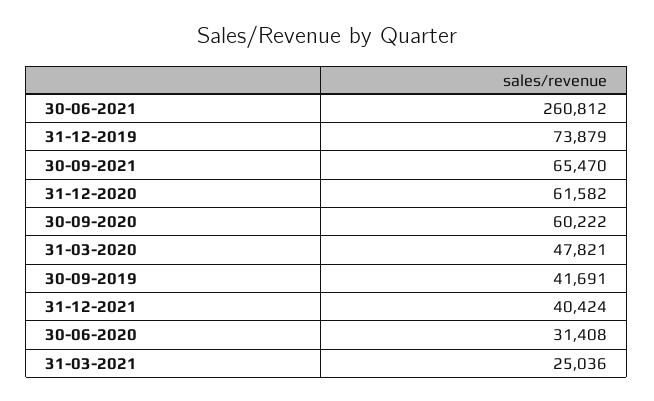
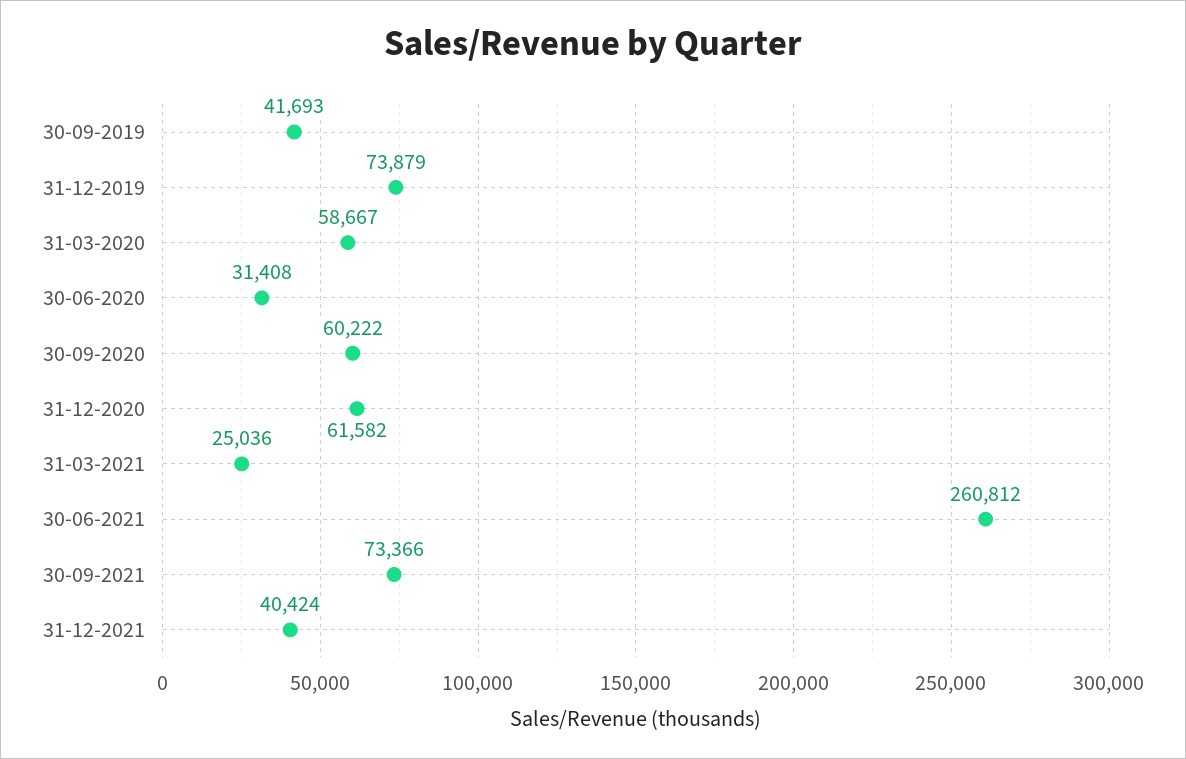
30-09-2021: 65470 -> 73366
31-03-2020: 47821 -> 58667
30-09-2019: 41691 -> 41693

